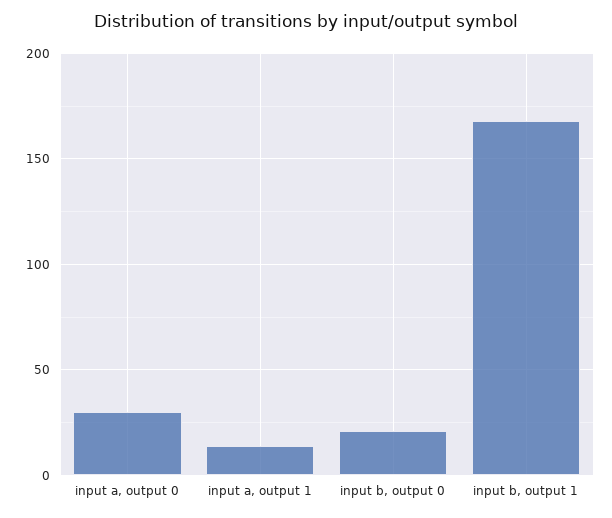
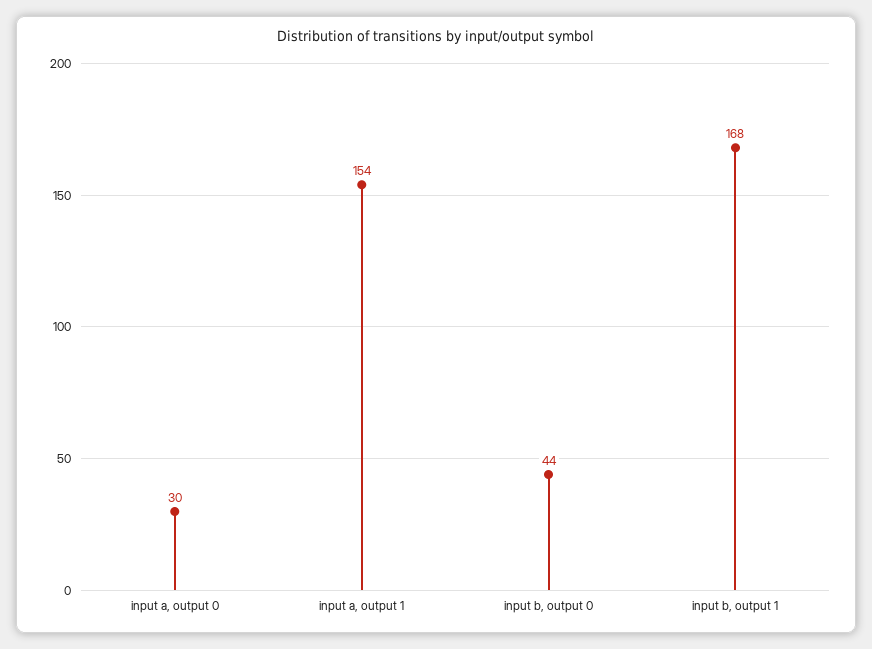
input a, output 1: 15 -> 154
input b, output 0: 20 -> 44

